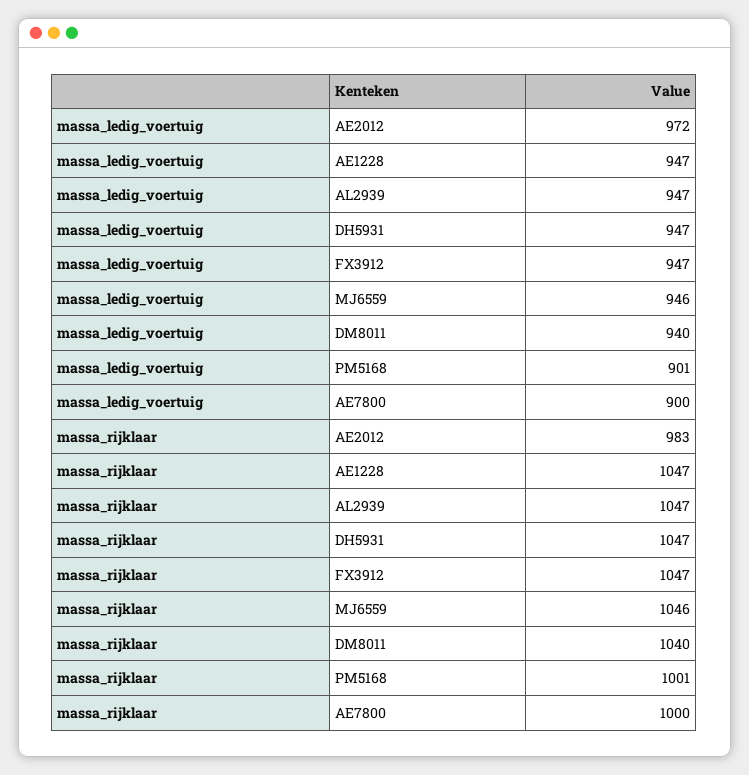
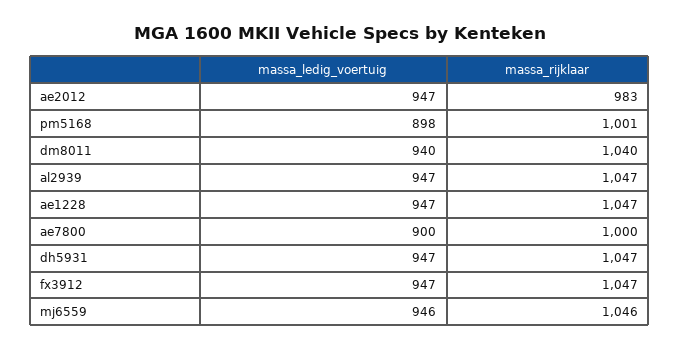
massa_ledig_voertuig, AE2012: 972 -> 947
massa_ledig_voertuig, PM5168: 901 -> 898

